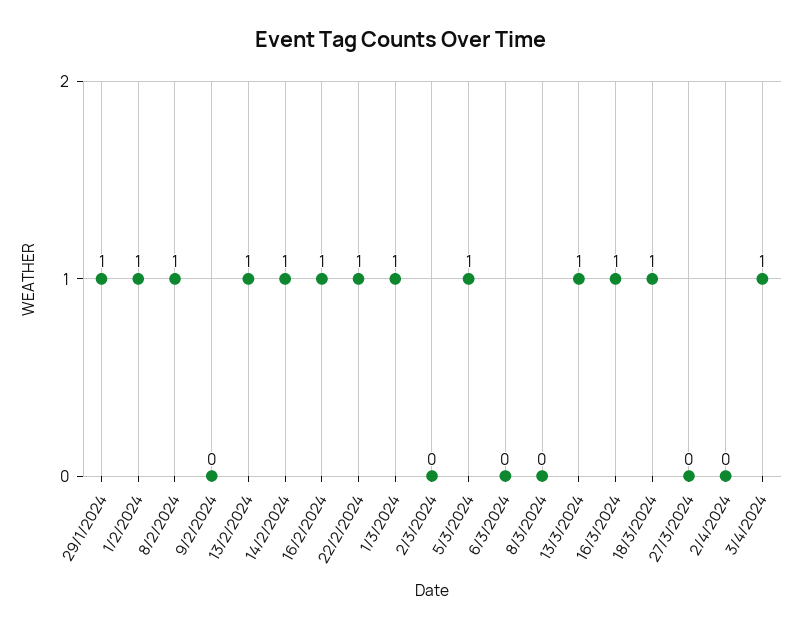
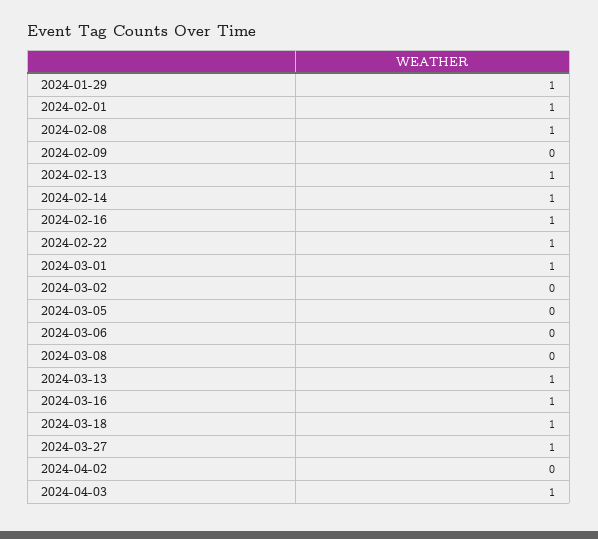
5/3/2024: 1 -> 0
27/3/2024: 0 -> 1

